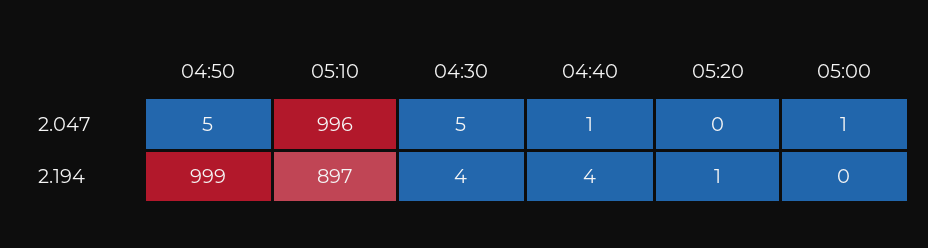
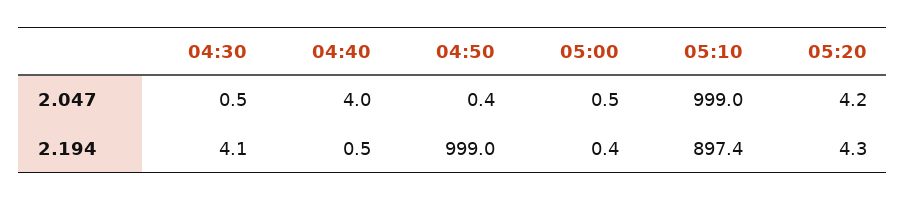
04:50, 2.047: 5 -> 0.4
05:10, 2.047: 996 -> 999
04:30, 2.047: 5 -> 0.5
04:40, 2.047: 1 -> 4
05:20, 2.047: 0 -> 4.2
04:40, 2.194: 4 -> 0.5
05:20, 2.194: 1 -> 4.3

